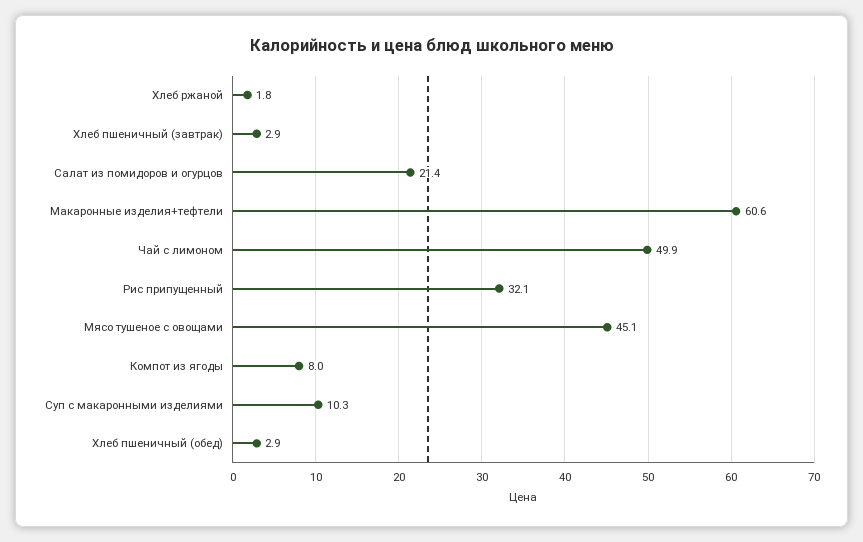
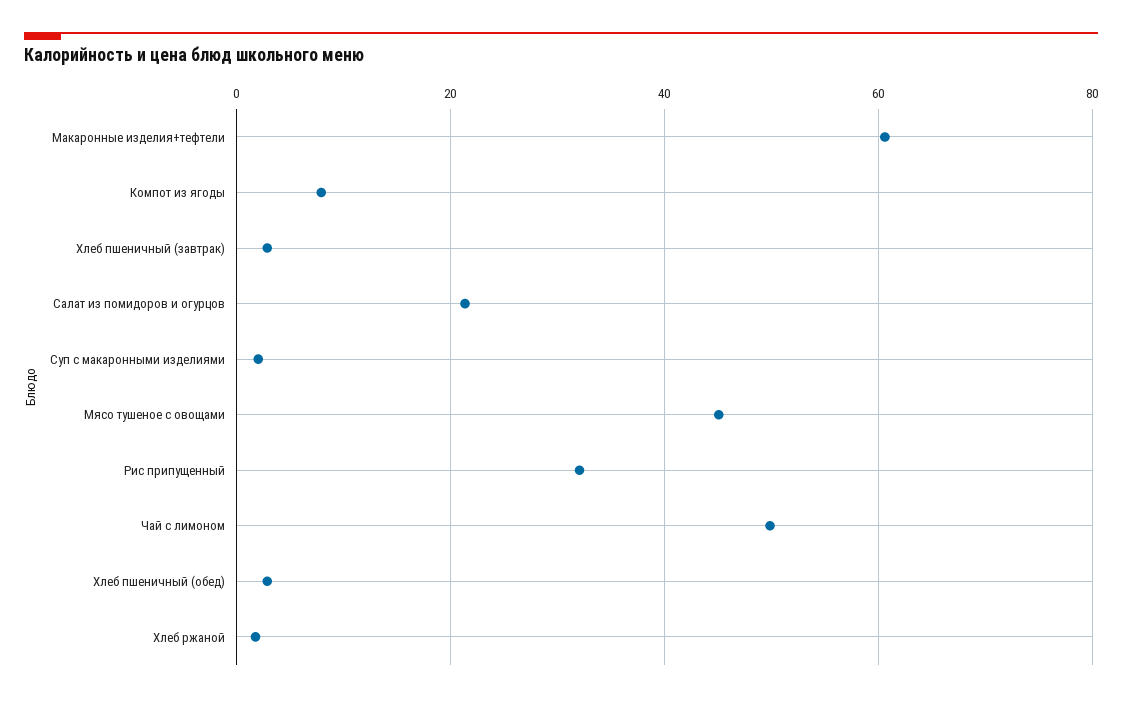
Суп с макаронными изделиями: 10.3 -> 2

